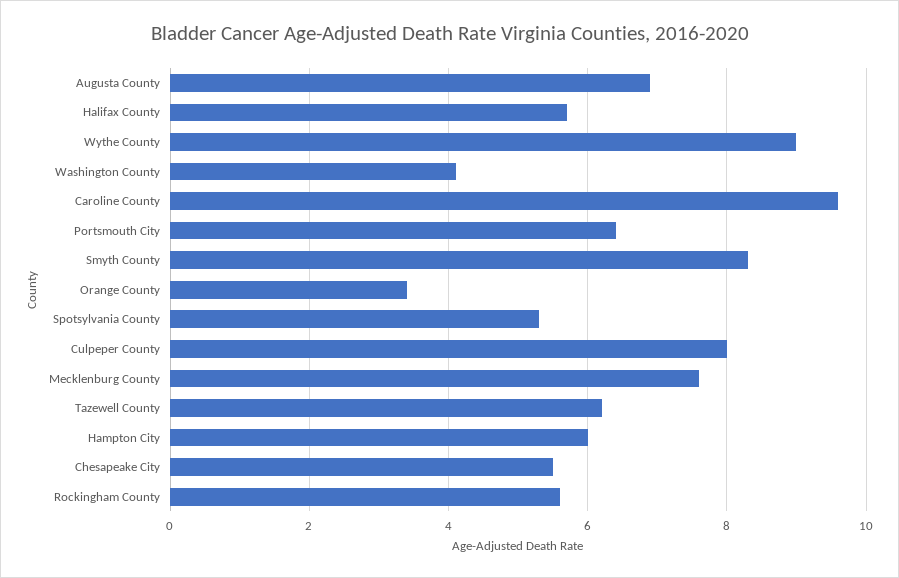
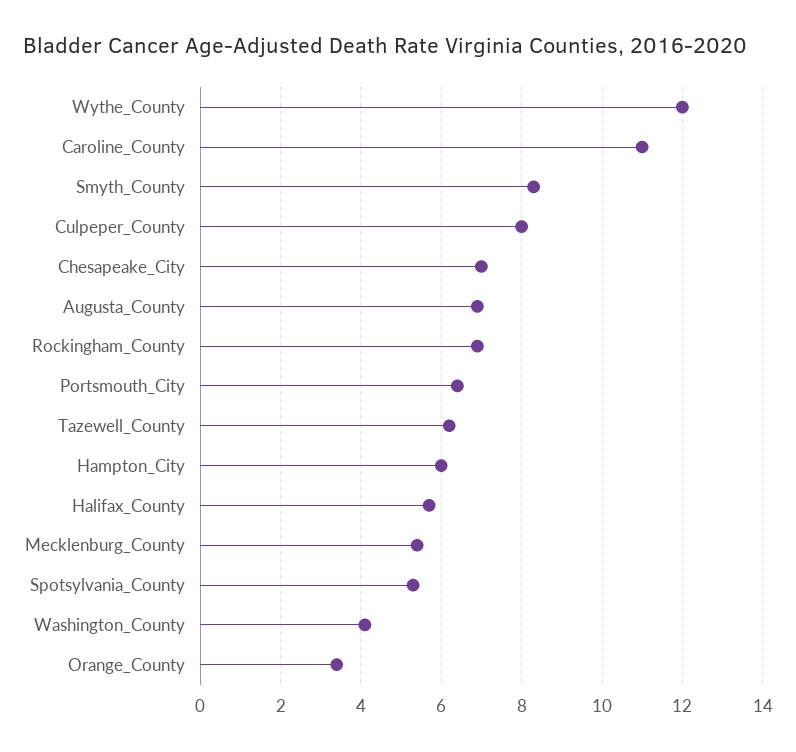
Wythe County: 9 -> 12
Caroline County: 9.5 -> 11
Mecklenburg County: 7.5 -> 5.5
Chesapeake City: 5.5 -> 7
Rockingham County: 5.5 -> 7

